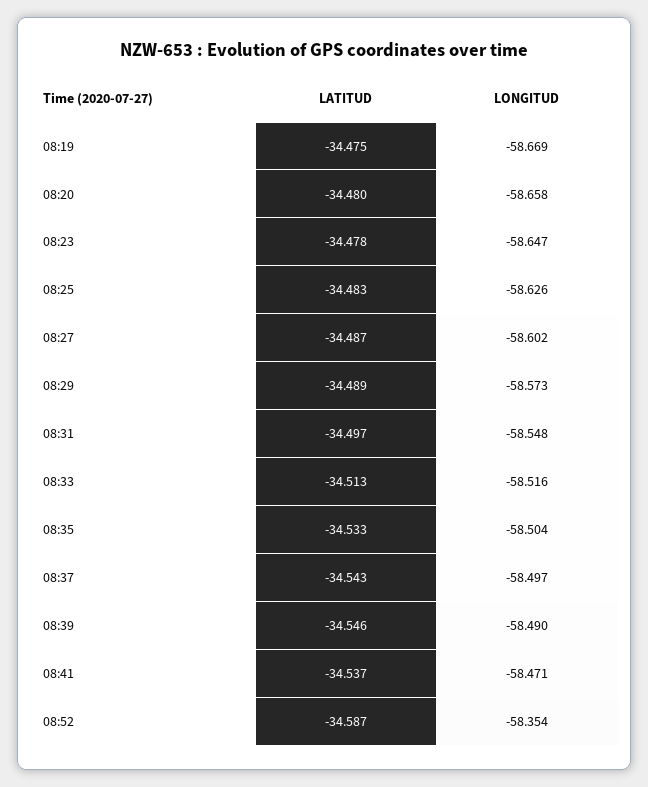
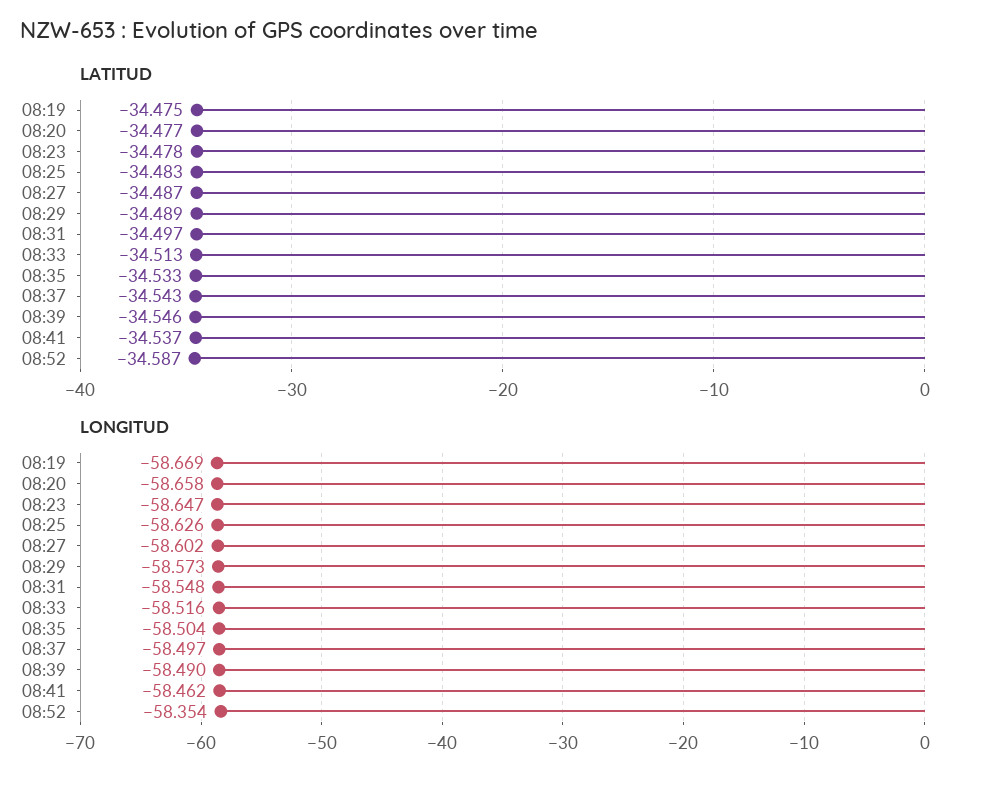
LATITUD, 08:20: -34.48 -> -34.477
LONGITUD, 08:41: -58.471 -> -58.462

